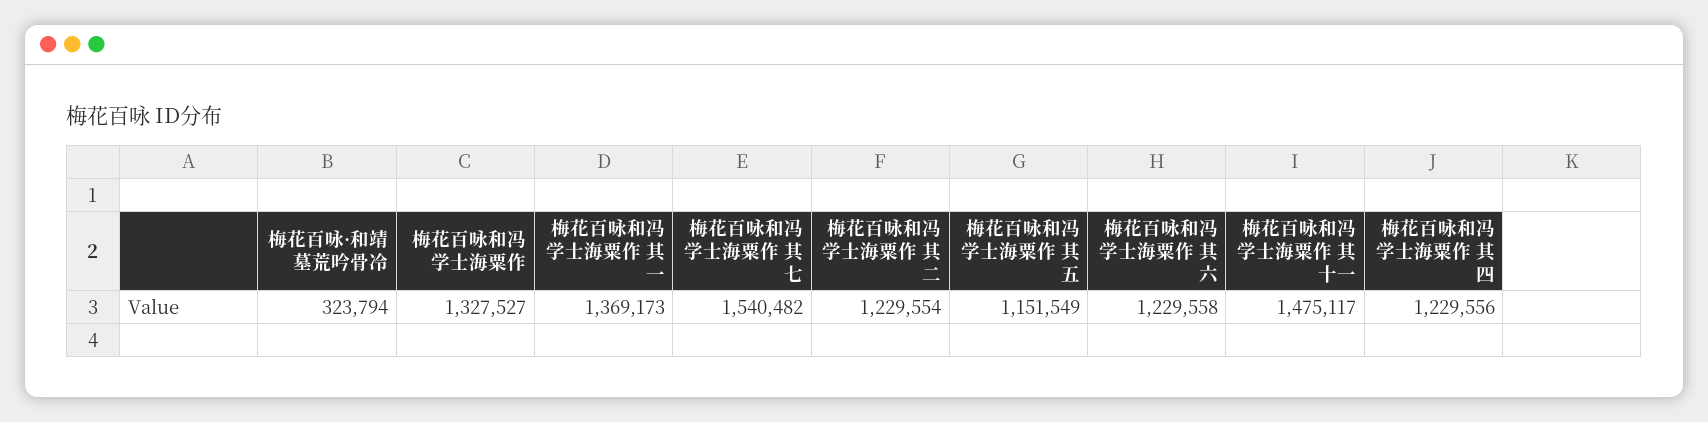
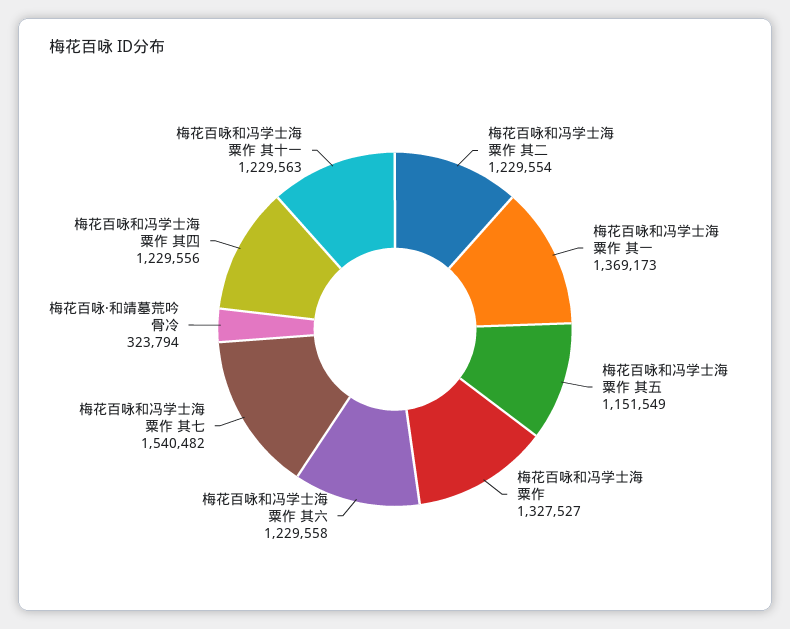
梅花百咏和冯学士海粟作 其十一: 1475117 -> 1229563

